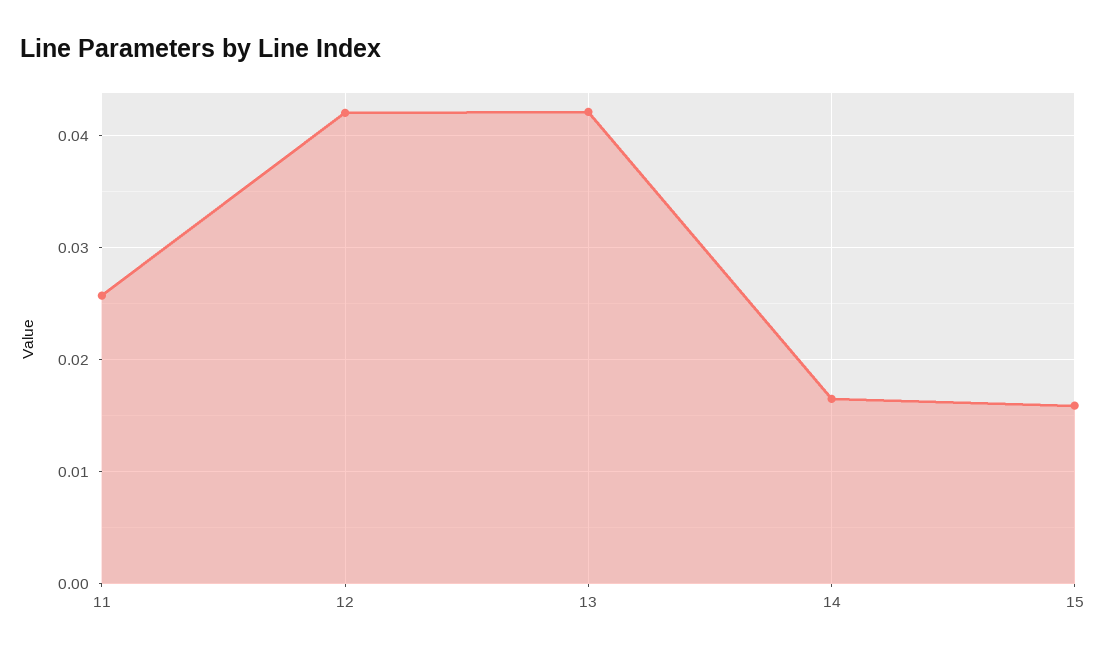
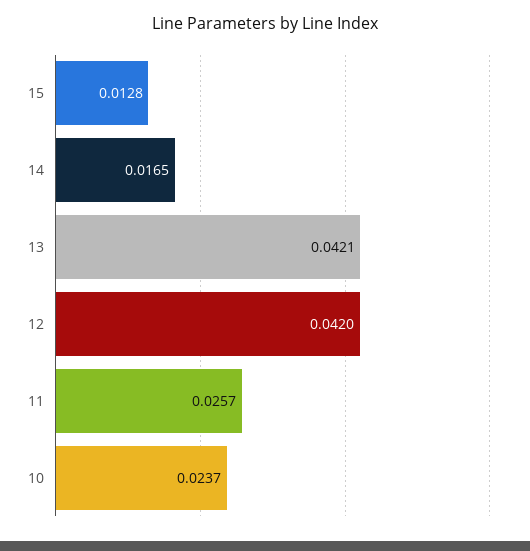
15: 0.016 -> 0.0128
10: none -> 0.0237

